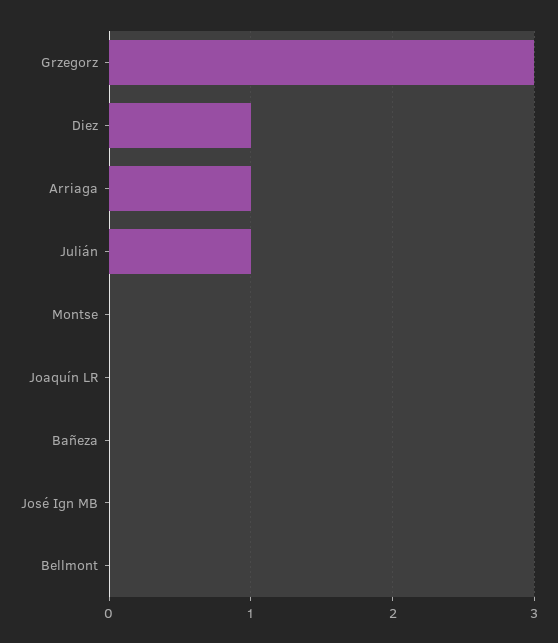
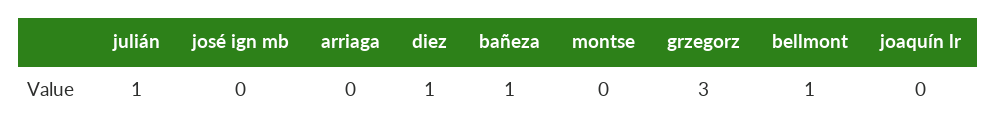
Arriaga: 1 -> 0
Bañeza: 0 -> 1
Bellmont: 0 -> 1

